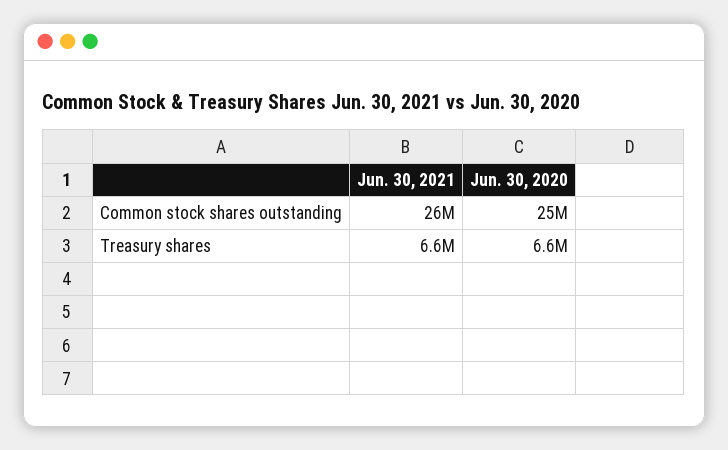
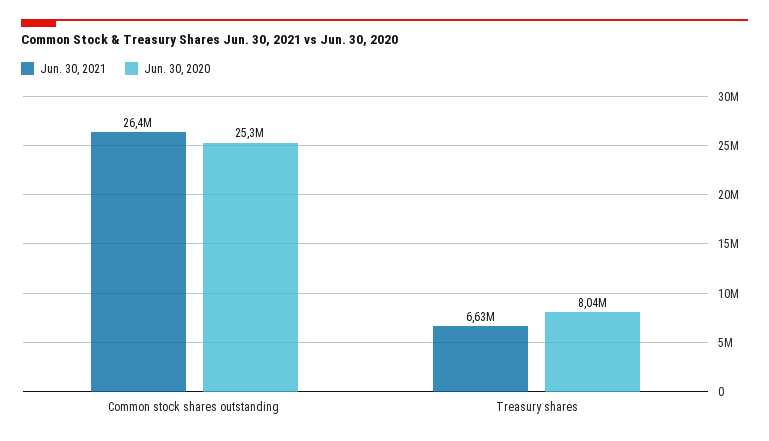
Jun. 30, 2020, Treasury shares: 6600000 -> 8040000

